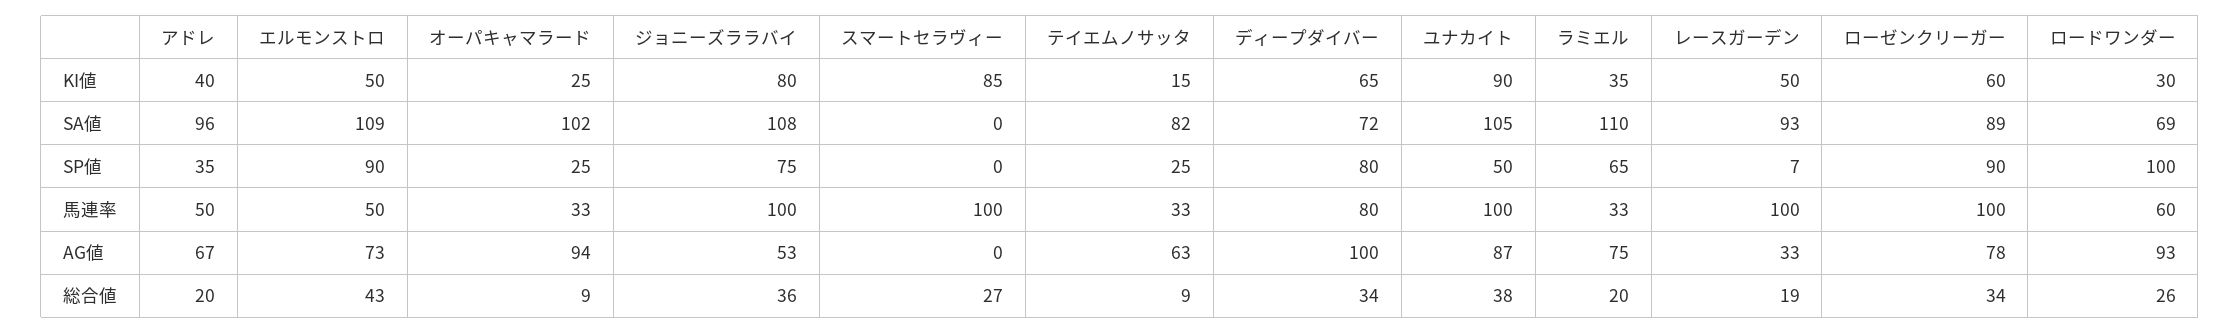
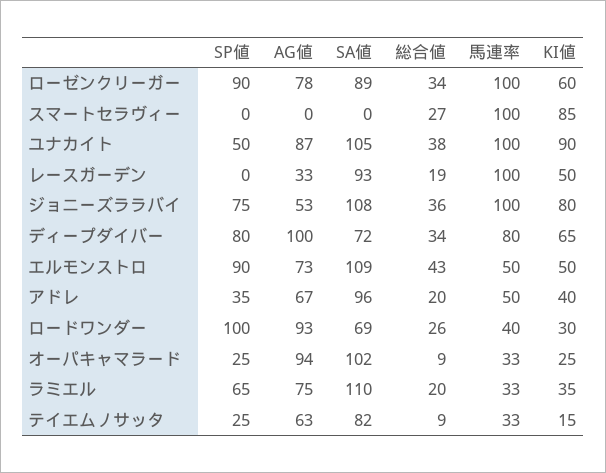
レースガーデン, SP値: 7 -> 0
ロードワンダー, 馬連率: 60 -> 40

